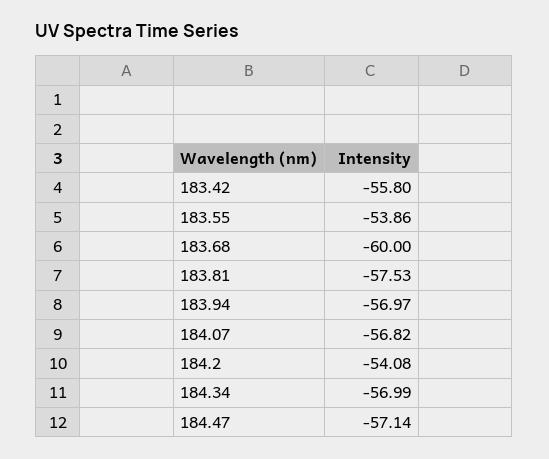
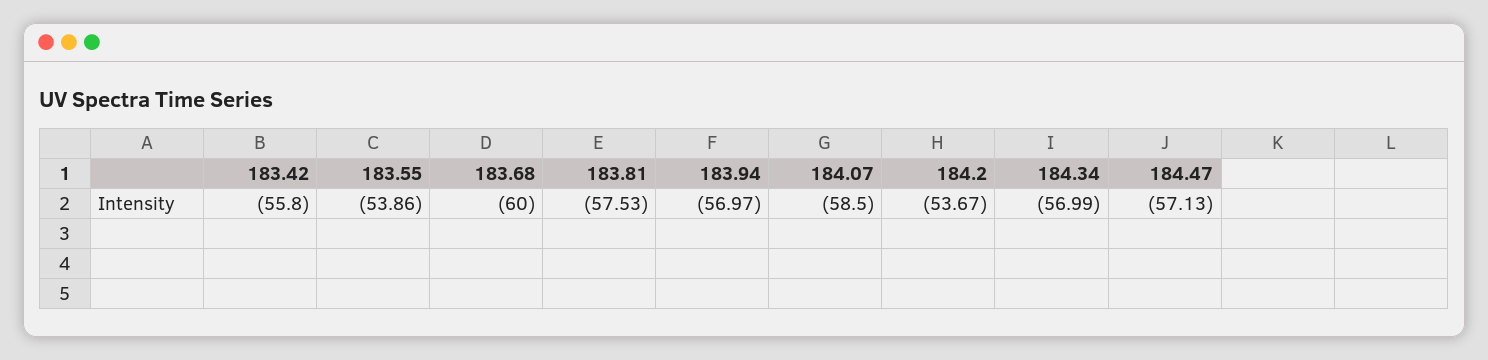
184.07: -56.82 -> -58.5
184.2: -54.08 -> -53.67
184.47: -57.14 -> -57.13

